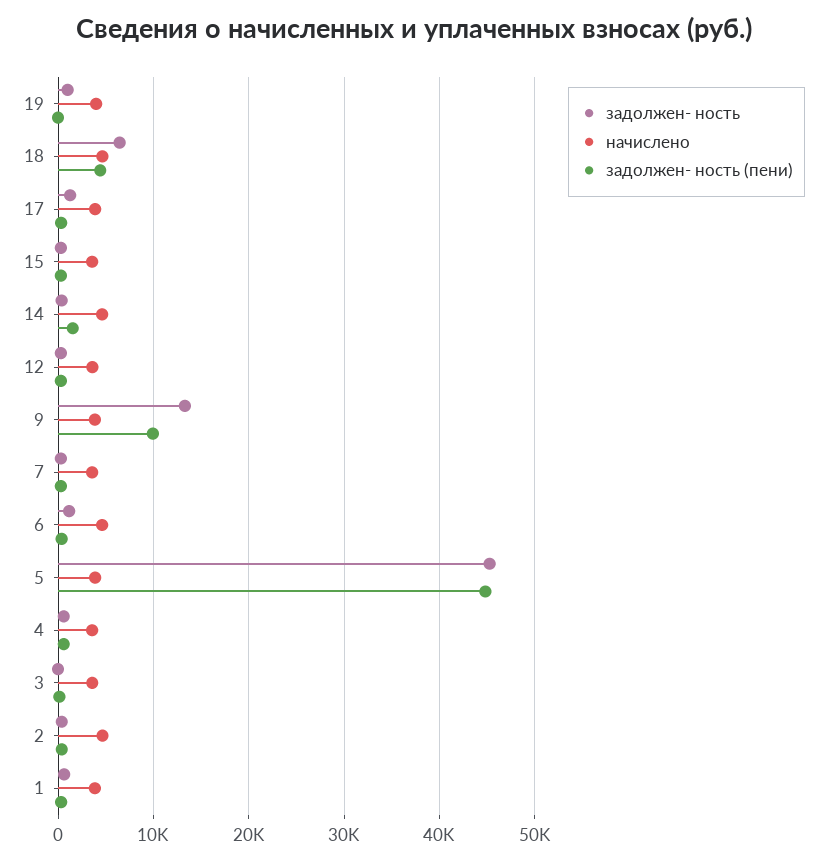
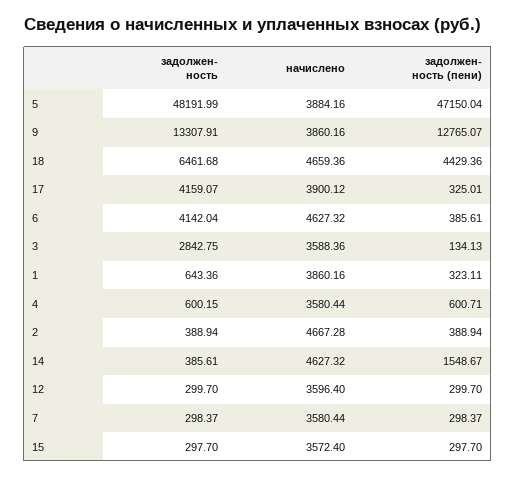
задолжен- ность, 19: 1000 -> none
начислено, 19: 4000 -> none
задолжен- ность (пени), 19: 0 -> none
задолжен- ность, 17: 1000 -> 4159.07
задолжен- ность (пени), 9: 10000 -> 12765.07
задолжен- ность, 6: 1000 -> 4142.04
задолжен- ность, 5: 45000 -> 48191.99
задолжен- ность (пени), 5: 45000 -> 47150.04
задолжен- ность, 3: 0 -> 2842.75

